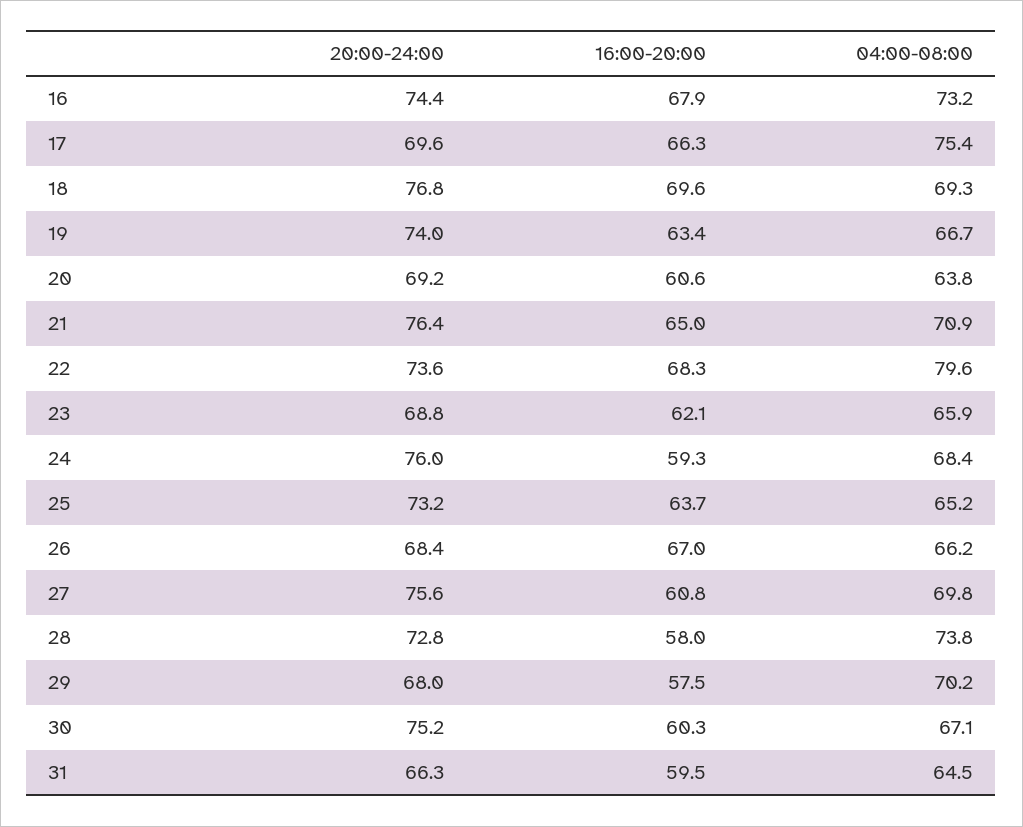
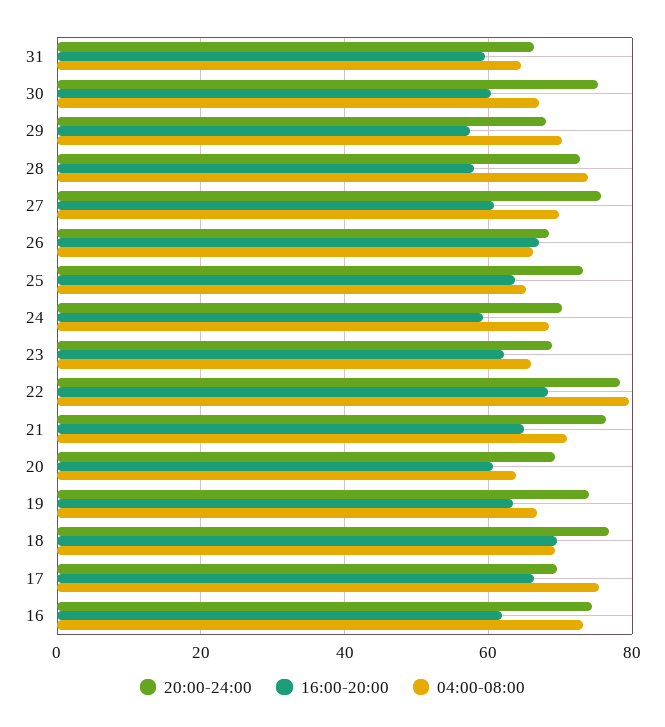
16:00-20:00, 16: 67.9 -> 62
20:00-24:00, 22: 73.6 -> 78
20:00-24:00, 24: 76 -> 70

